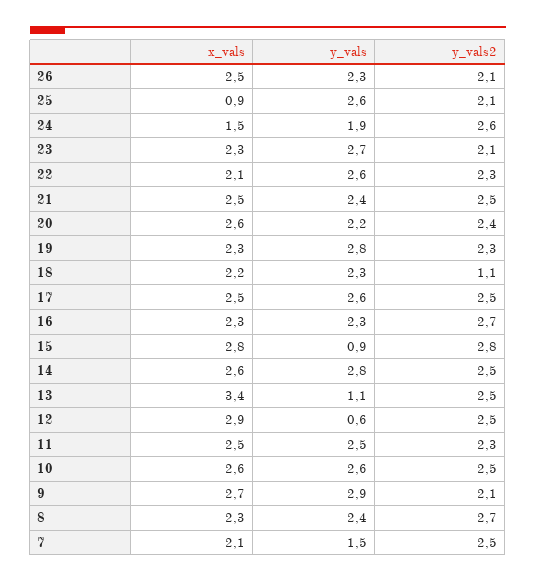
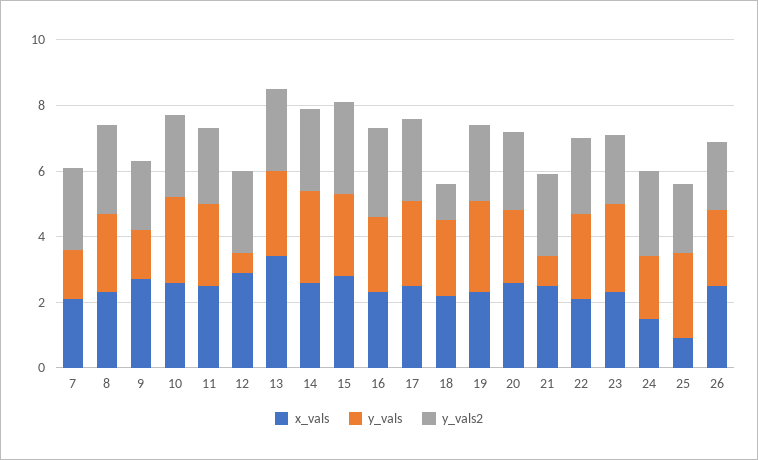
y_vals, 21: 2.4 -> 1
y_vals, 15: 0.9 -> 2.5
y_vals, 13: 1.1 -> 2.5
y_vals, 9: 2.9 -> 1.5

